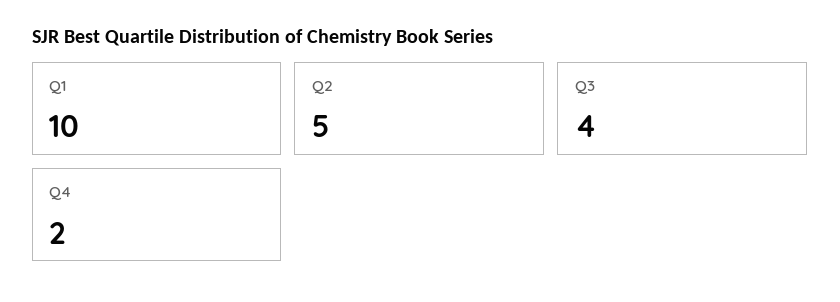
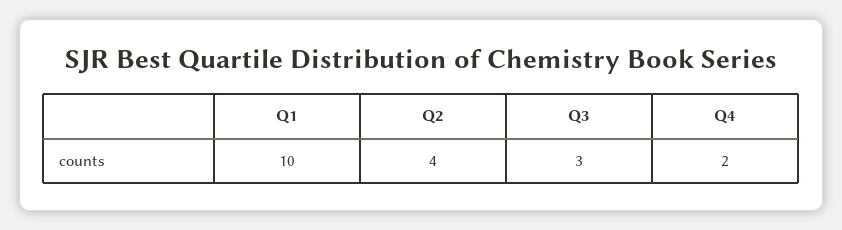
Q2: 5 -> 4
Q3: 4 -> 3

